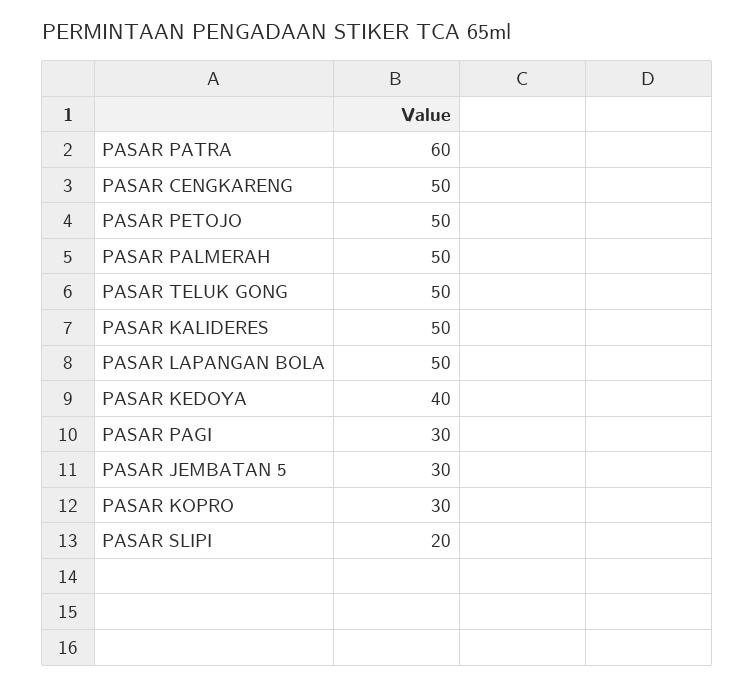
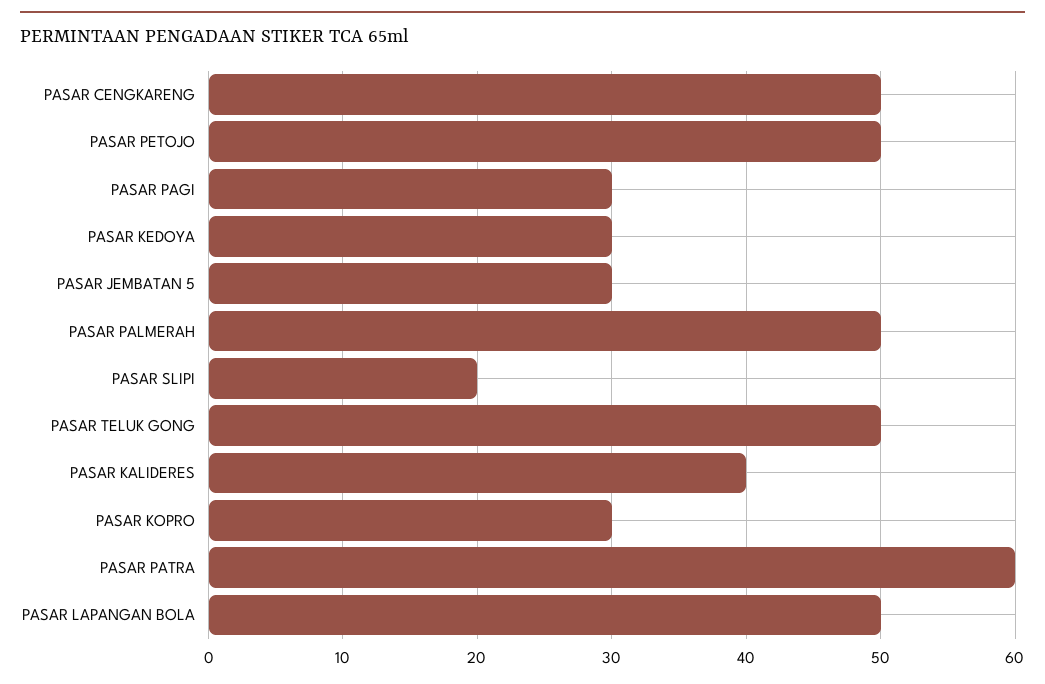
PASAR KALIDERES: 50 -> 40
PASAR KEDOYA: 40 -> 30

